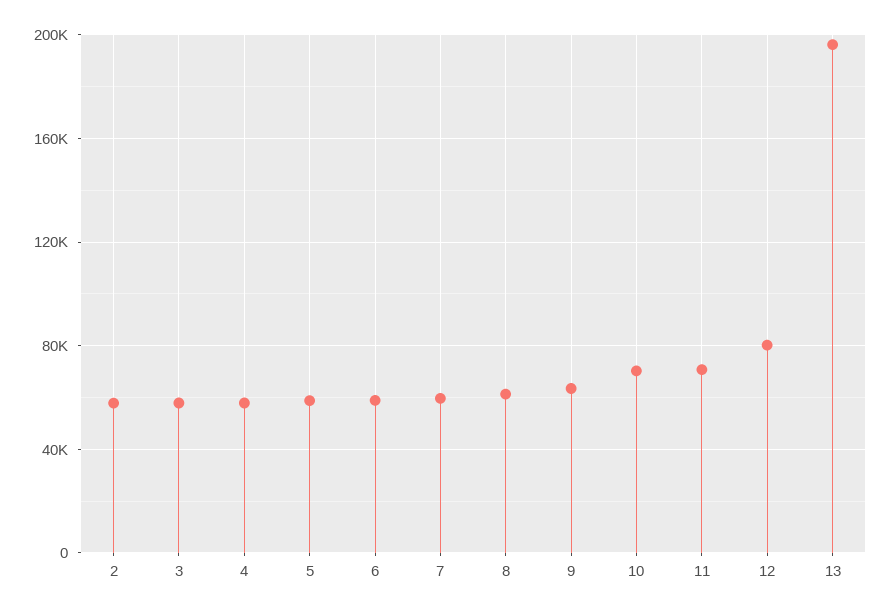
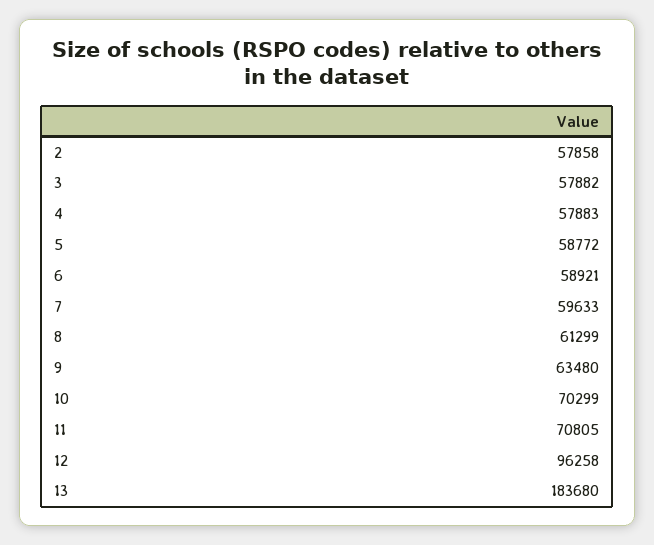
12: 80000 -> 96258
13: 195000 -> 183680

